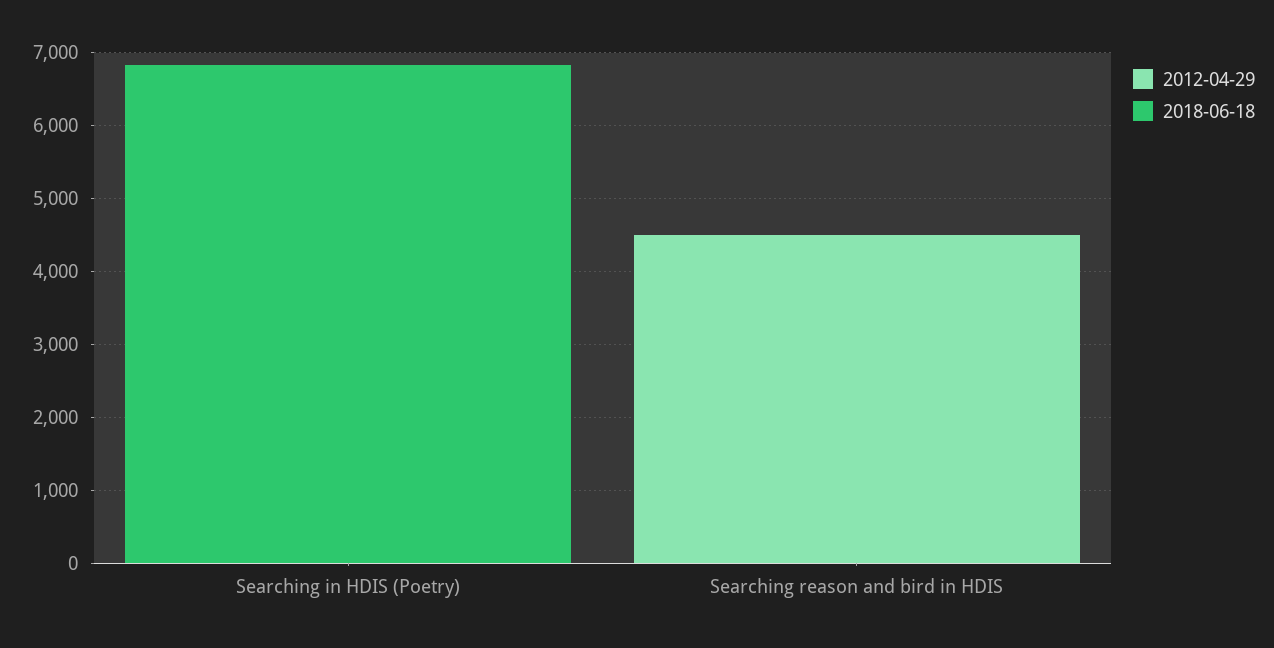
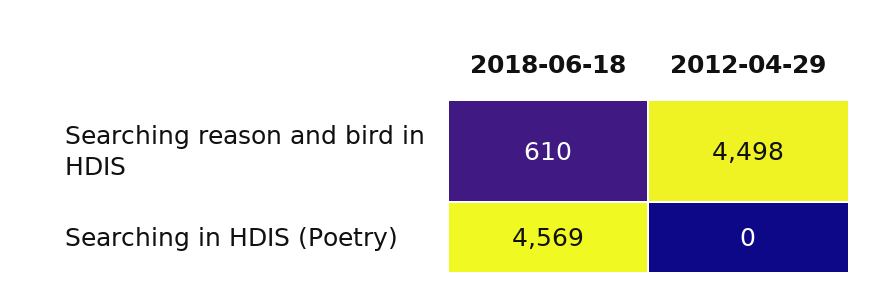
2018-06-18, Searching in HDIS (Poetry): 6800 -> 4569
2018-06-18, Searching reason and bird in HDIS: 0 -> 610

